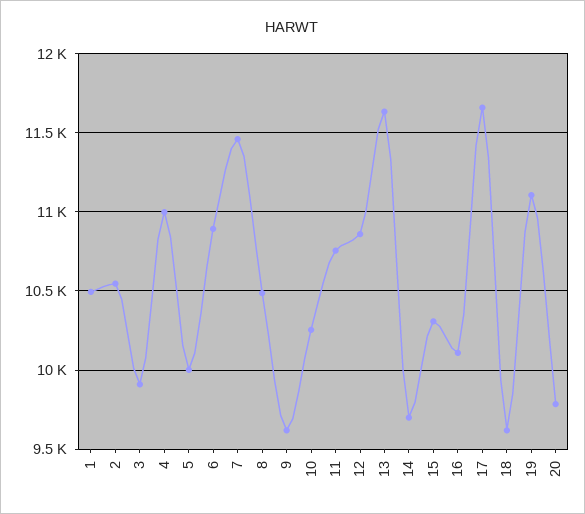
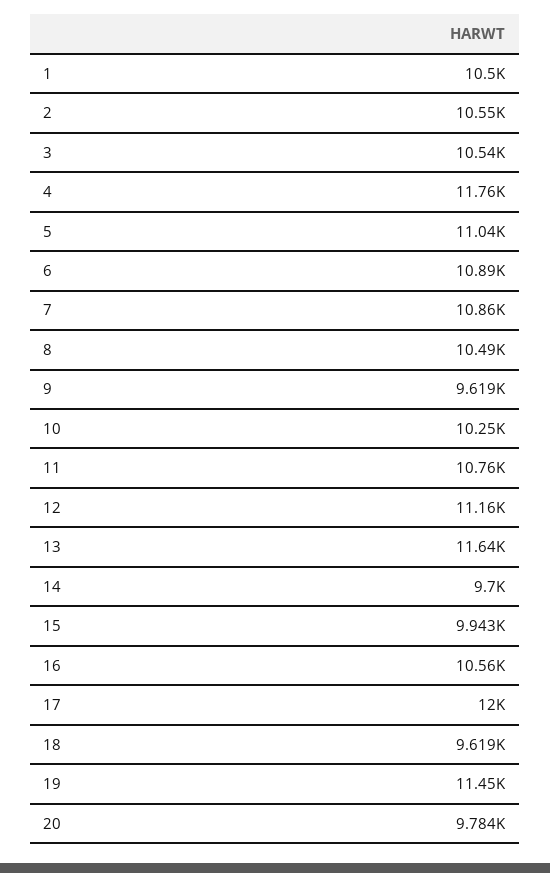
3: 9900 -> 10540
4: 11000 -> 11760
5: 10000 -> 11040
7: 11450 -> 10860
12: 10850 -> 11160
15: 10300 -> 9943
16: 10100 -> 10560
17: 11650 -> 12000
19: 11100 -> 11450

